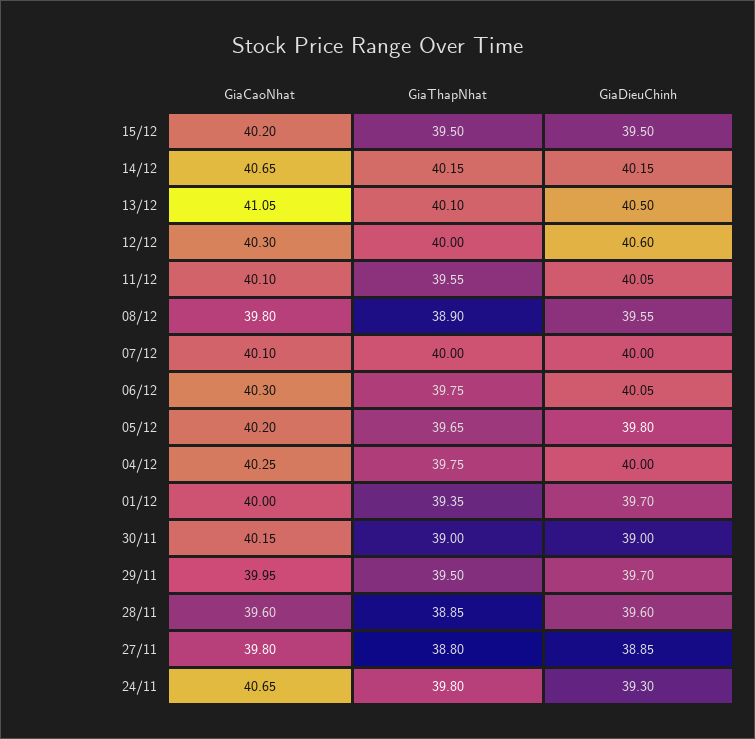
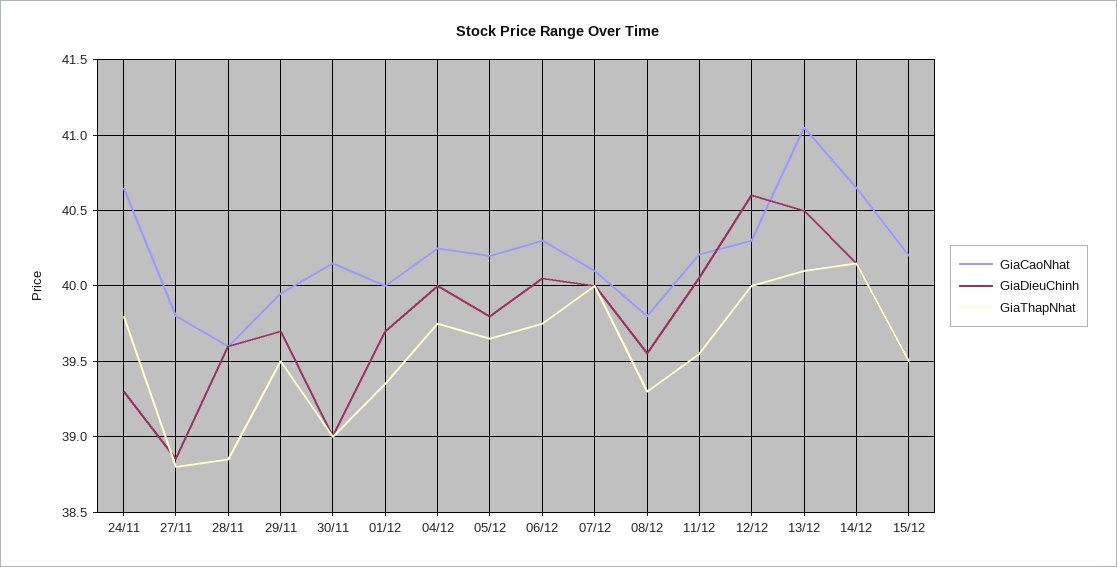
GiaCaoNhat, 11/12: 40.1 -> 40.2
GiaThapNhat, 08/12: 38.9 -> 39.3

